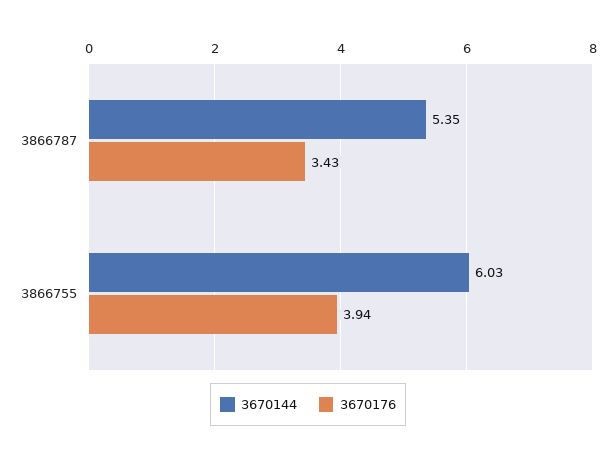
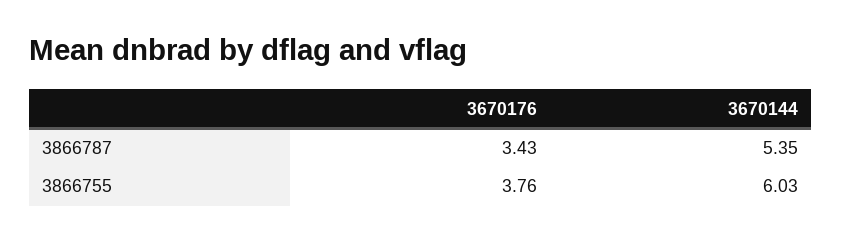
3670176, 3866755: 3.94 -> 3.76

